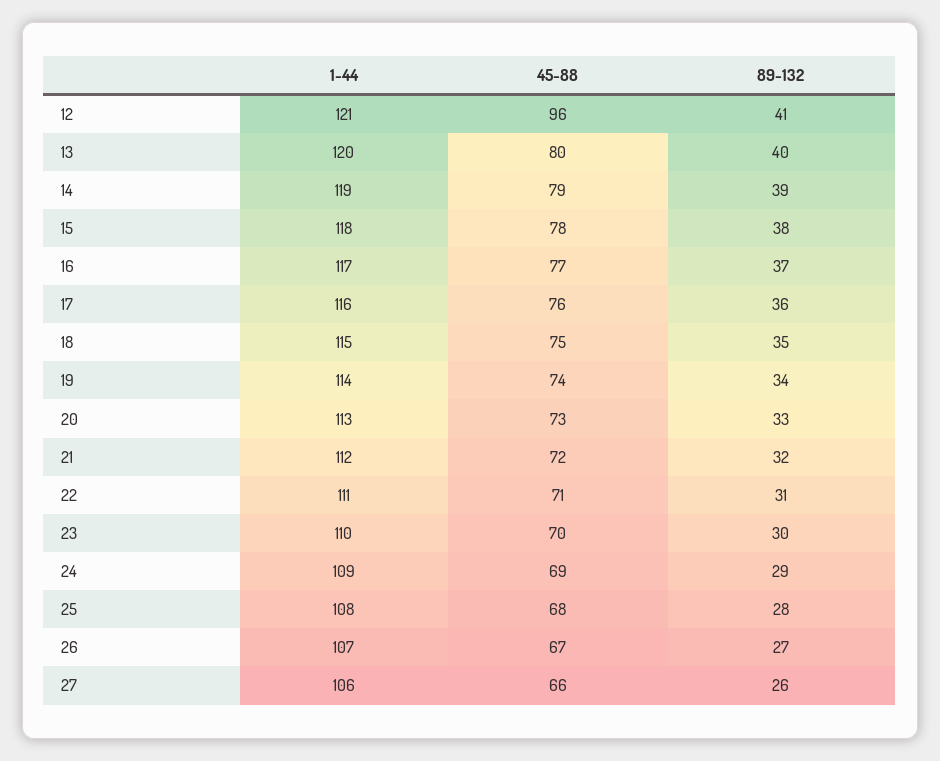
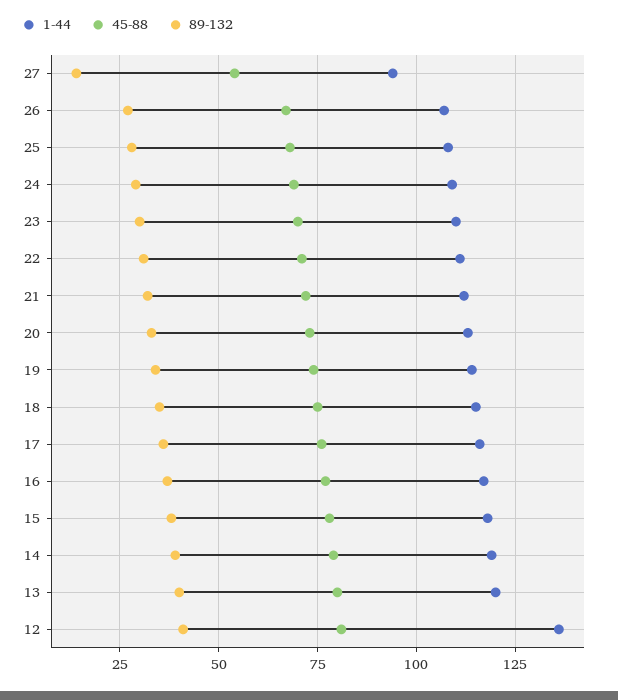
1-44, 12: 121 -> 135
45-88, 12: 96 -> 80
1-44, 27: 106 -> 95
45-88, 27: 66 -> 55
89-132, 27: 26 -> 15

